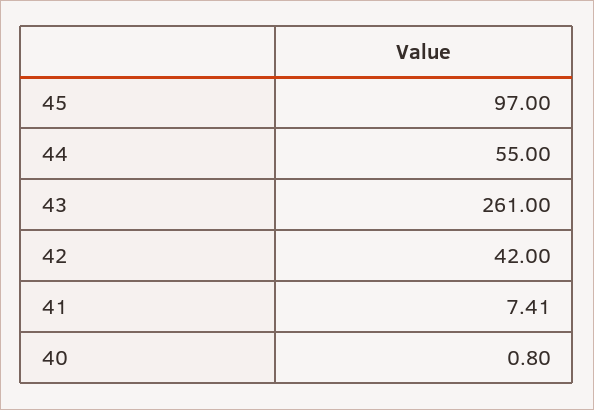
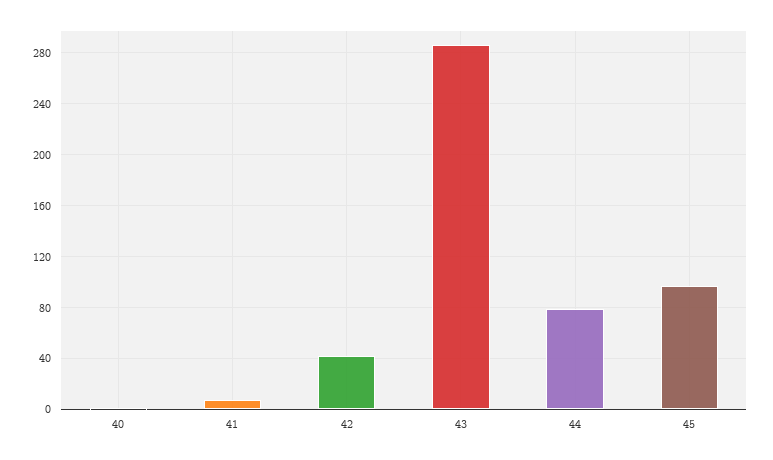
44: 55 -> 80
43: 261 -> 285

